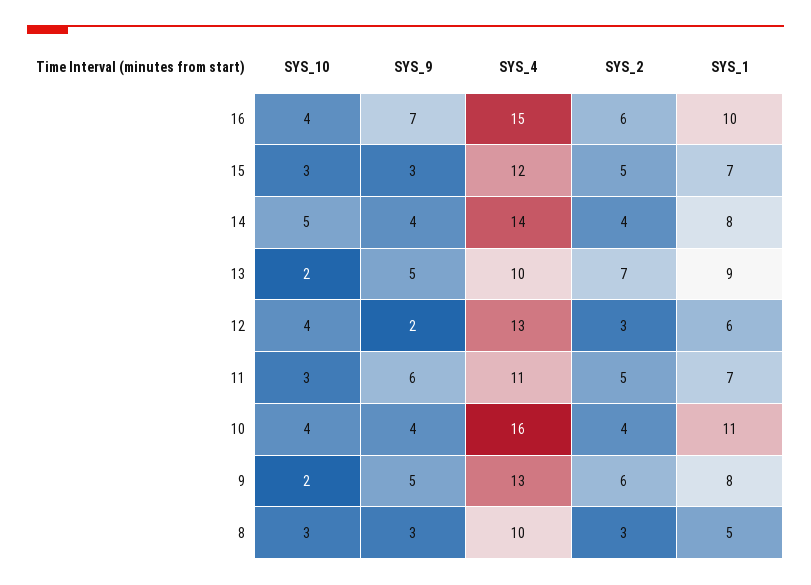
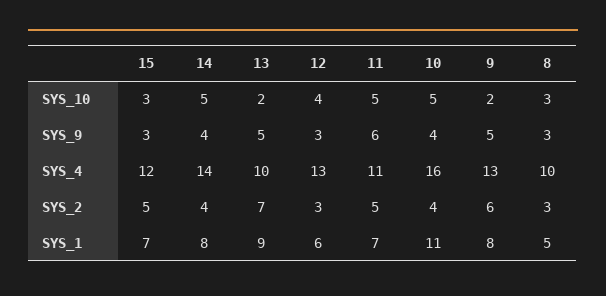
SYS_10, 16: 4 -> none
SYS_9, 16: 7 -> none
SYS_4, 16: 15 -> none
SYS_2, 16: 6 -> none
SYS_1, 16: 10 -> none
SYS_9, 12: 2 -> 3
SYS_10, 11: 3 -> 5
SYS_10, 10: 4 -> 5

